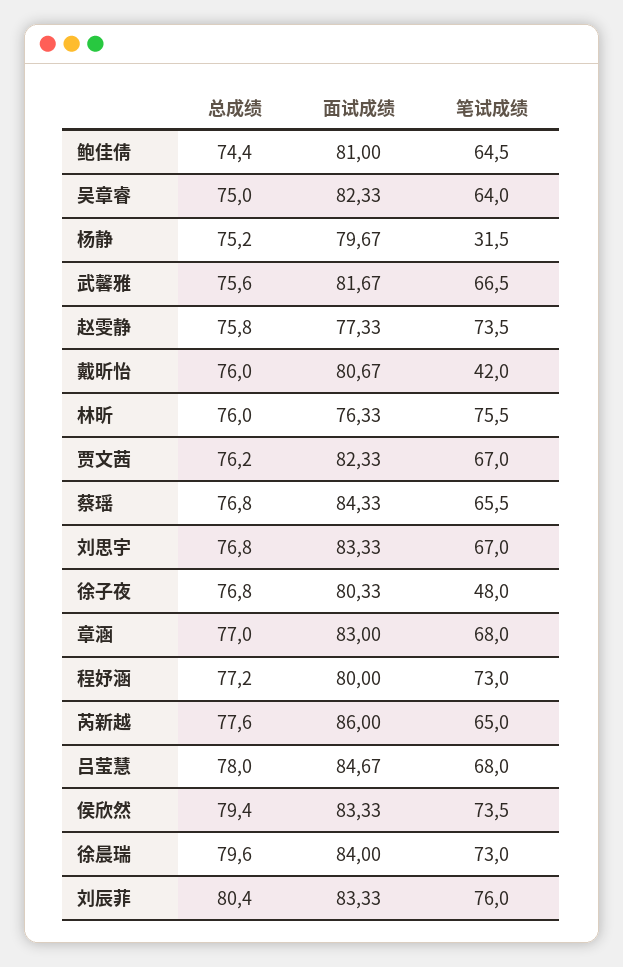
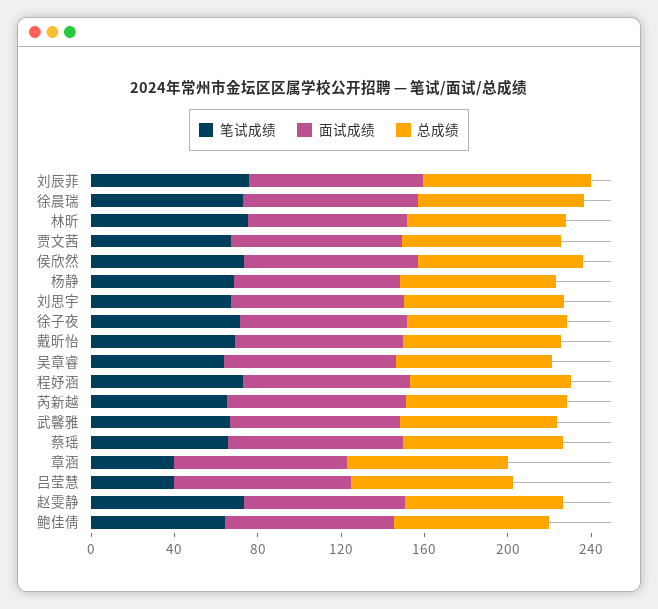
笔试成绩, 杨静: 31.5 -> 70
笔试成绩, 戴昕怡: 42 -> 70
笔试成绩, 徐子夜: 48 -> 70
笔试成绩, 章涵: 68 -> 40
笔试成绩, 吕莹慧: 68 -> 40

